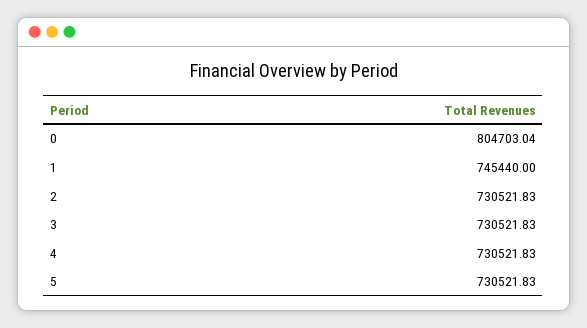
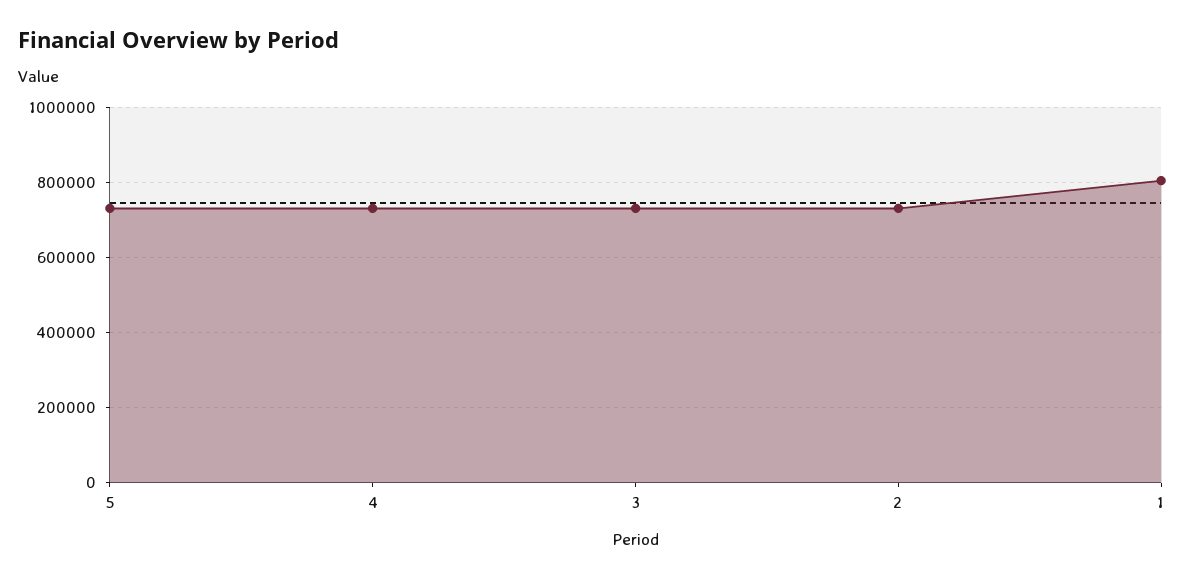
0: 804703.04 -> none
1: 745440 -> 800000

